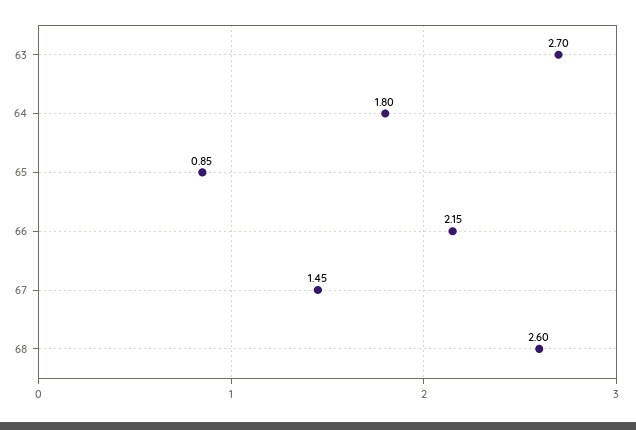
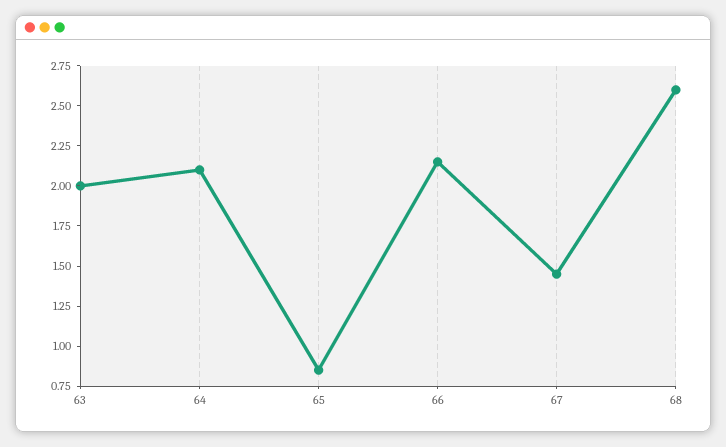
63: 2.7 -> 2
64: 1.8 -> 2.1

